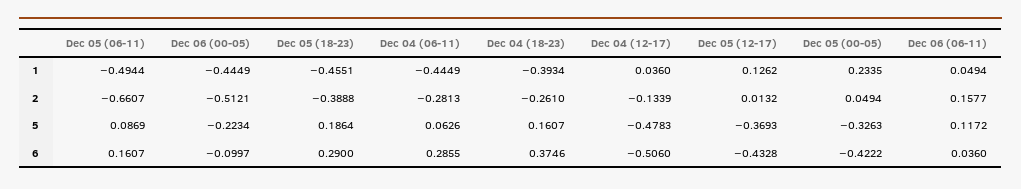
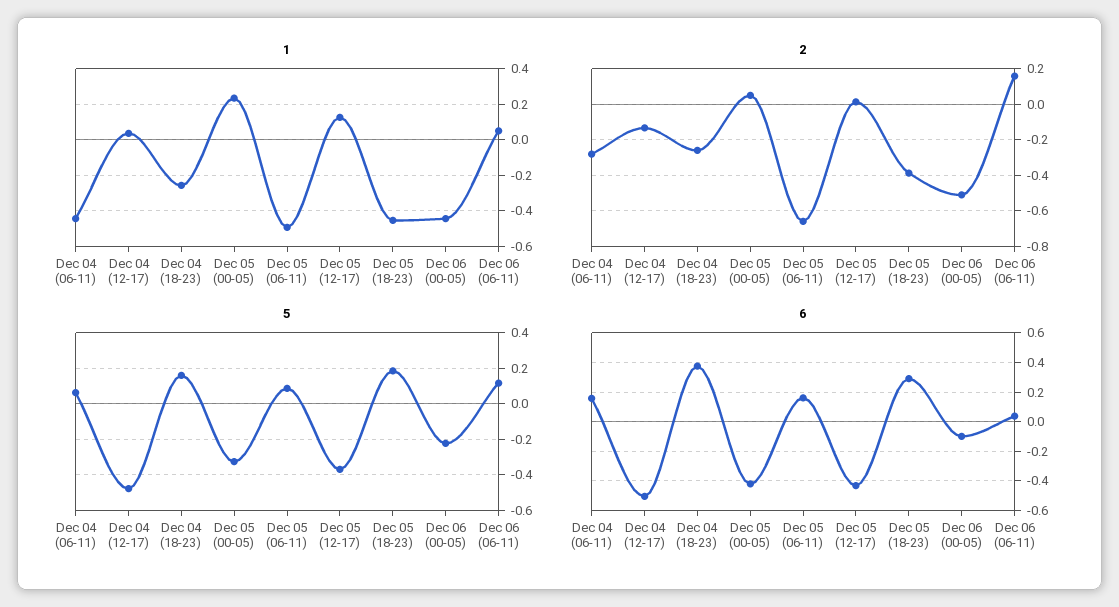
1, Dec 04 (18-23): -0.3934 -> -0.25
6, Dec 04 (06-11): 0.2855 -> 0.15

